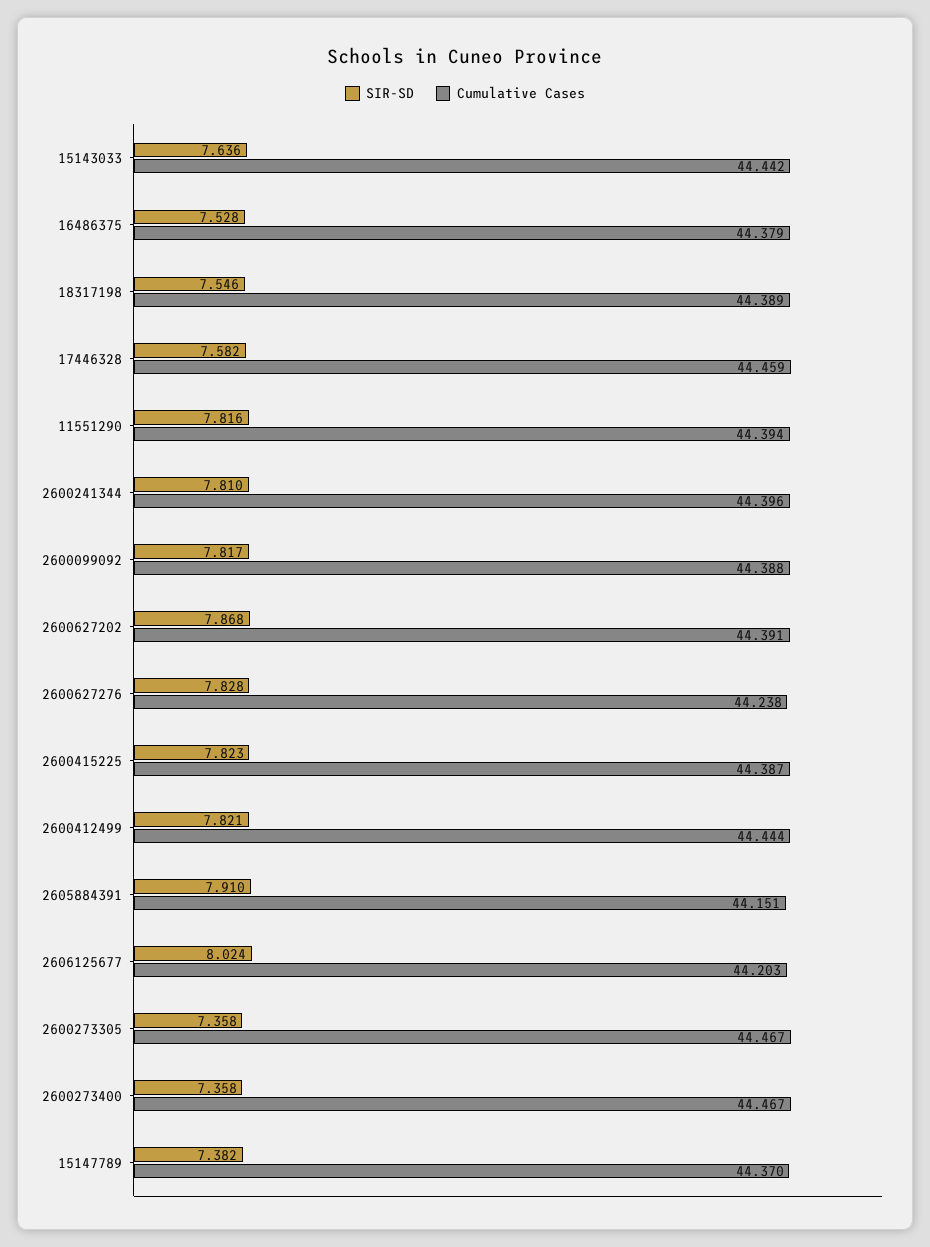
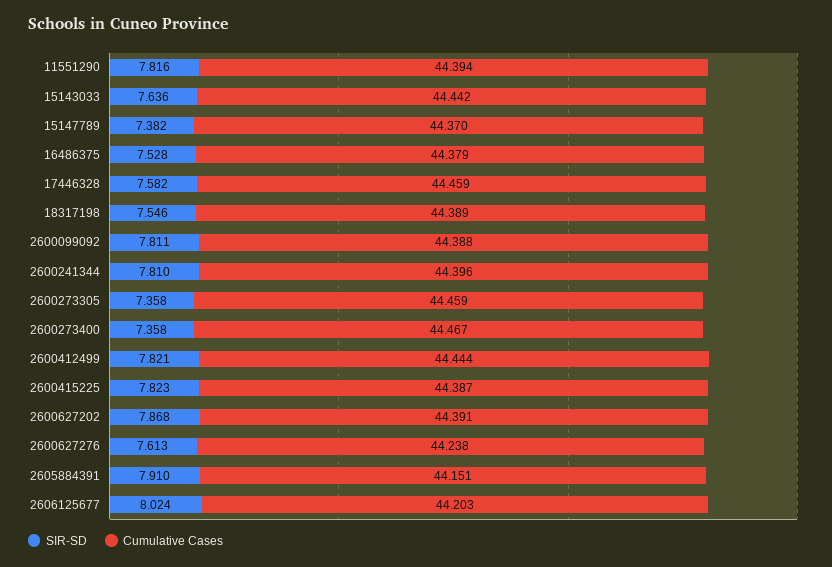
SIR-SD, 2600099092: 7.817 -> 7.811
SIR-SD, 2600627276: 7.828 -> 7.613
Cumulative Cases, 2600273305: 44.467 -> 44.459

